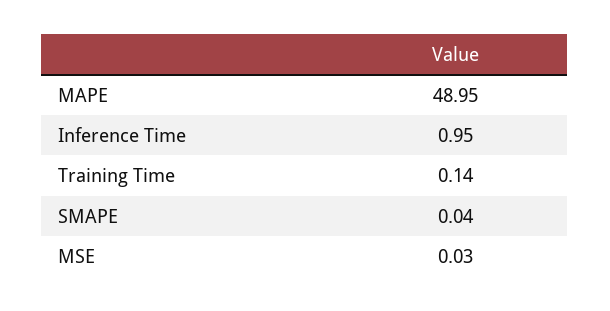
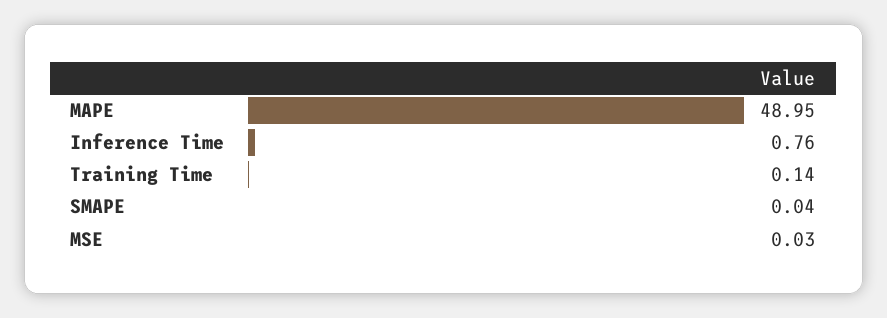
Inference Time: 0.95 -> 0.76

